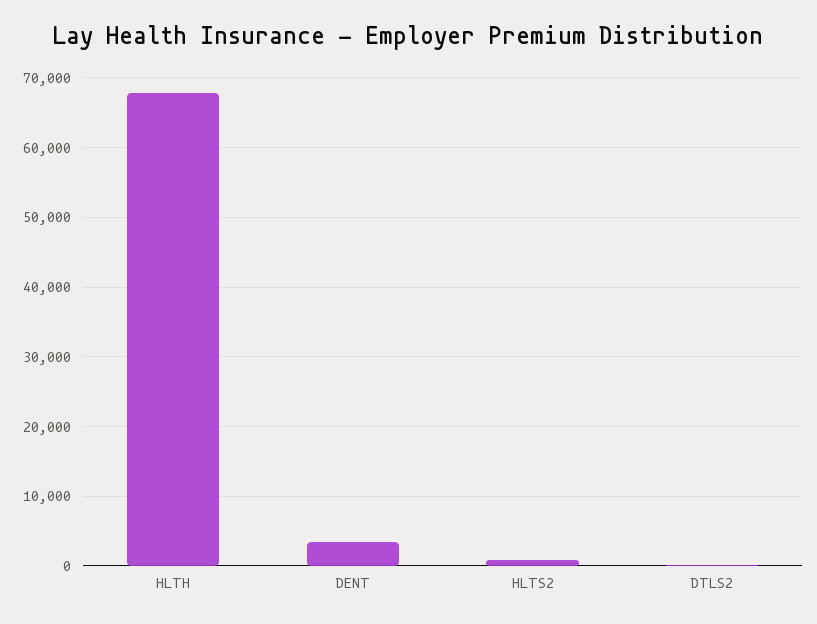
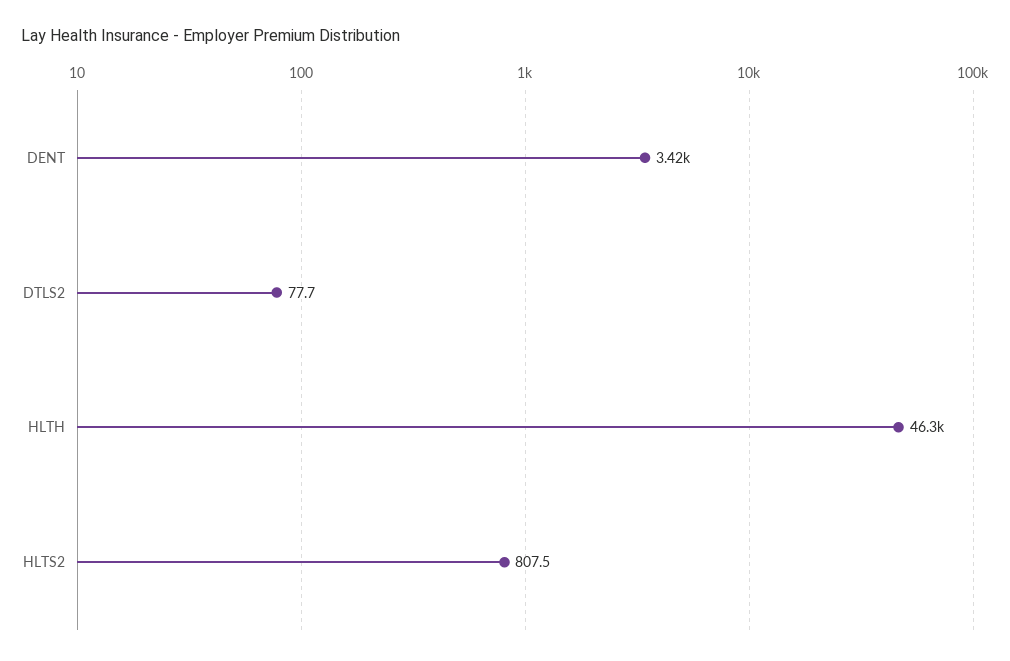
HLTH: 68000 -> 46300

